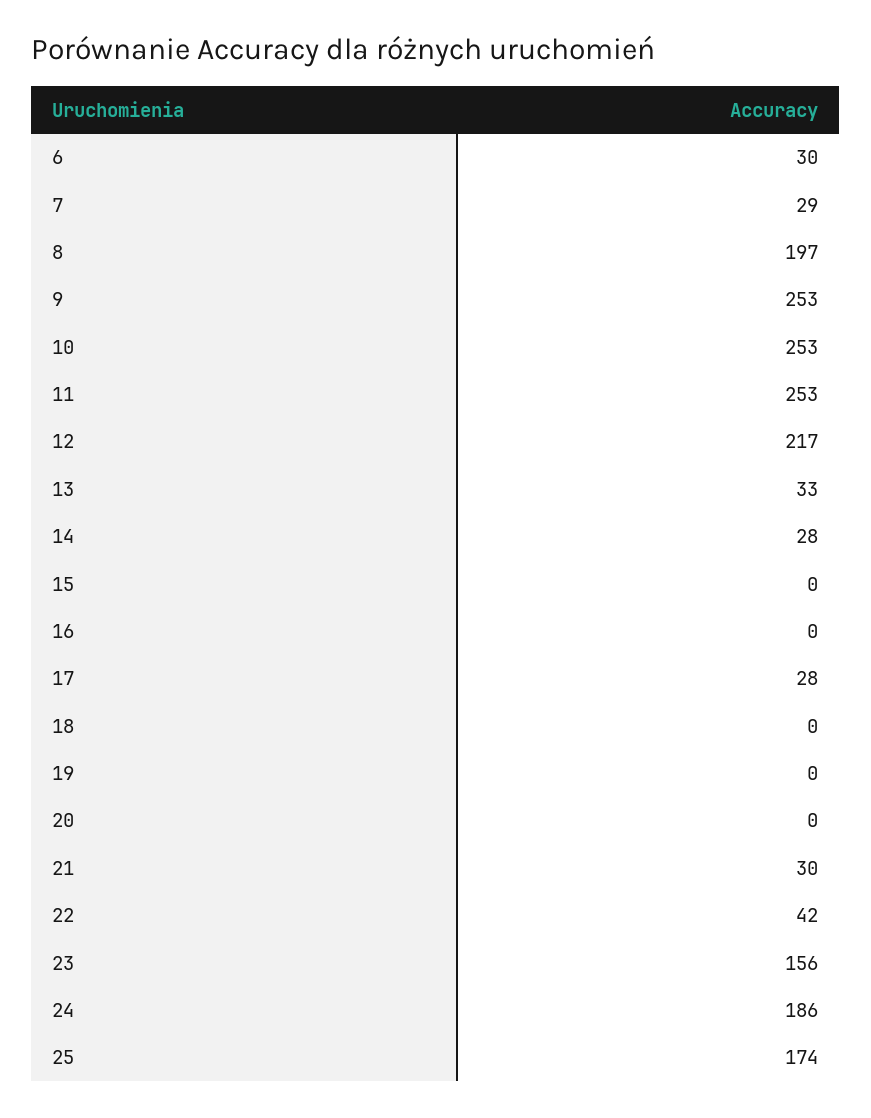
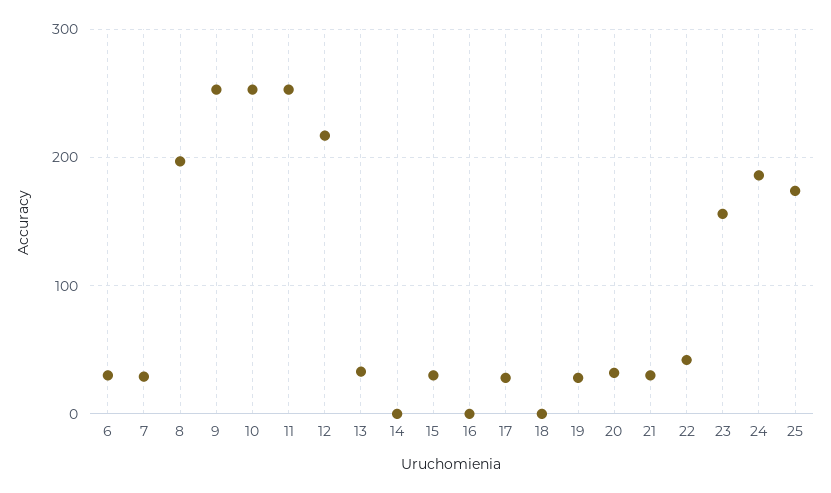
14: 28 -> 0
15: 0 -> 30
19: 0 -> 30
20: 0 -> 30

